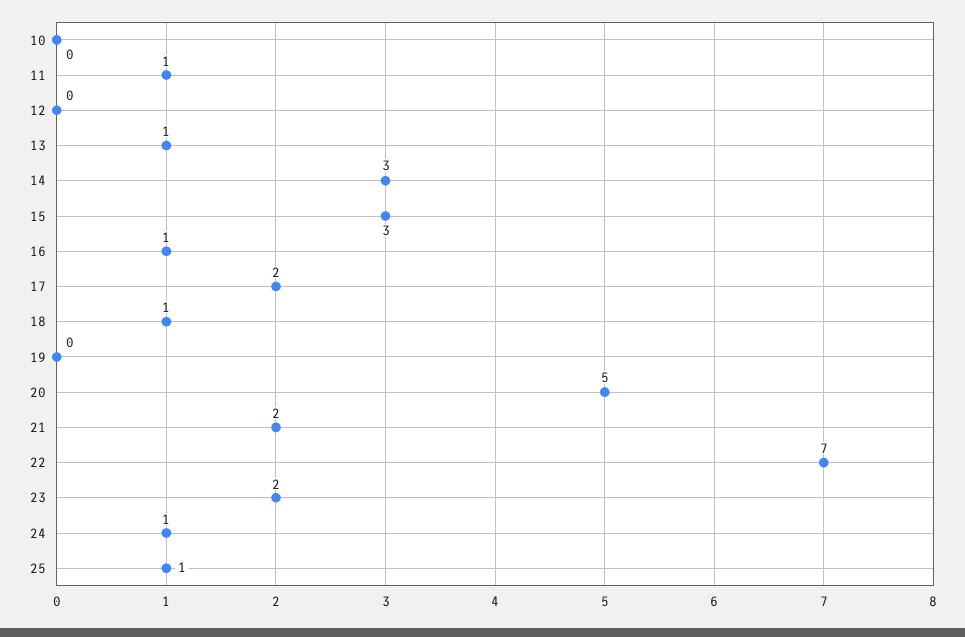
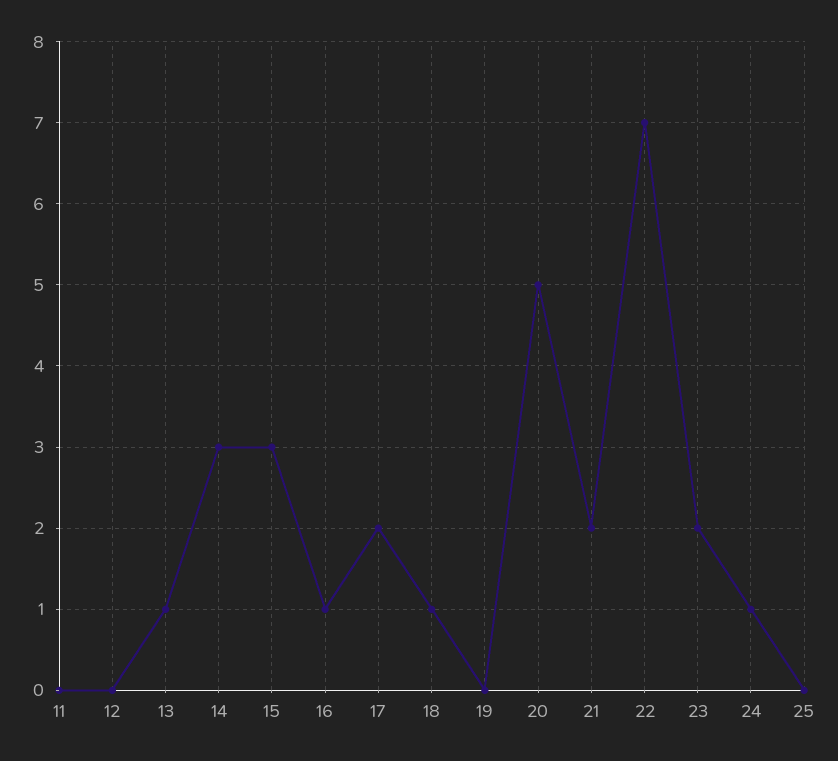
10: 0 -> none
11: 1 -> 0
25: 1 -> 0

